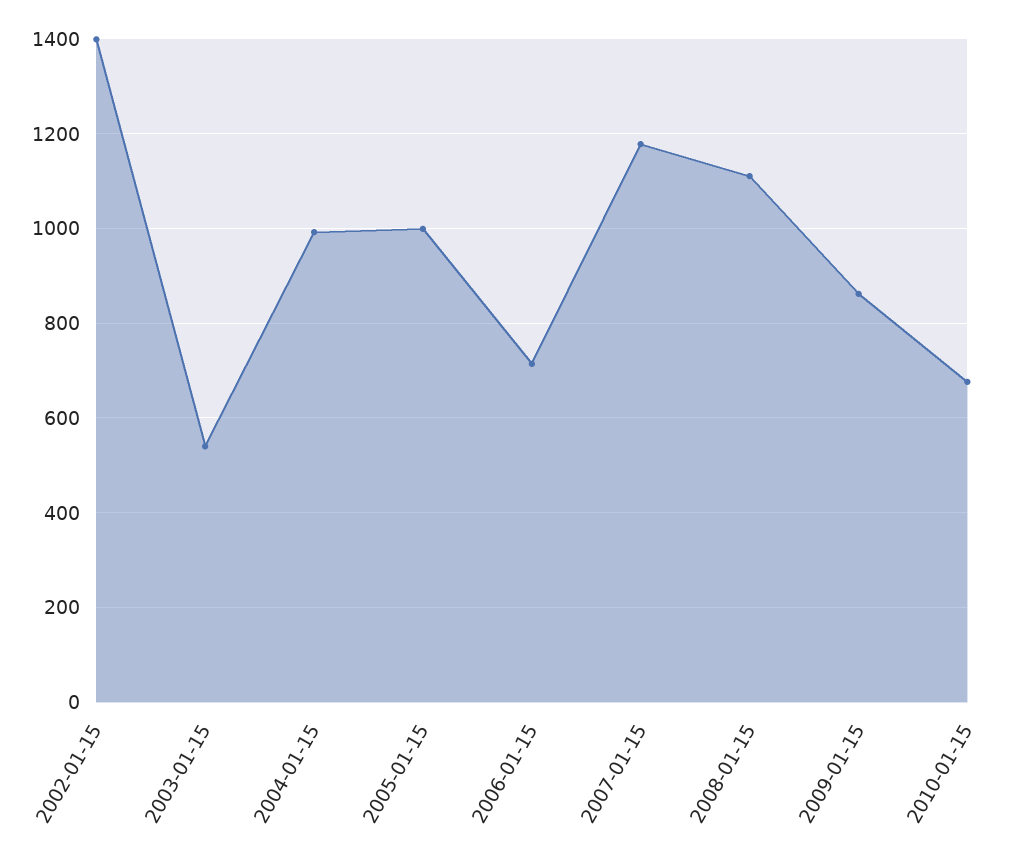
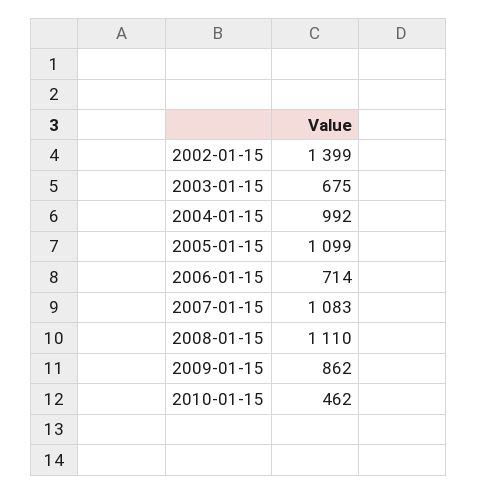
2003-01-15: 540 -> 675
2005-01-15: 1000 -> 1099
2007-01-15: 1180 -> 1083
2010-01-15: 680 -> 462

